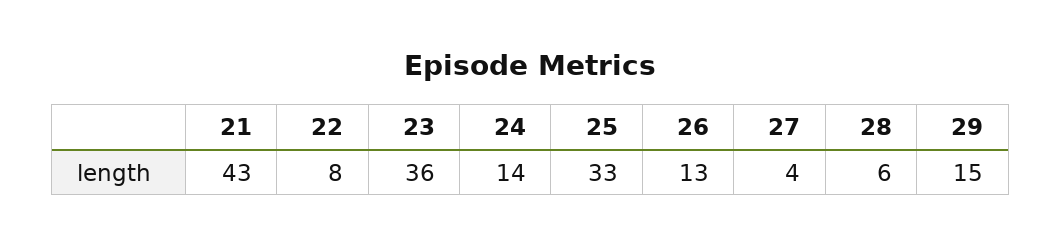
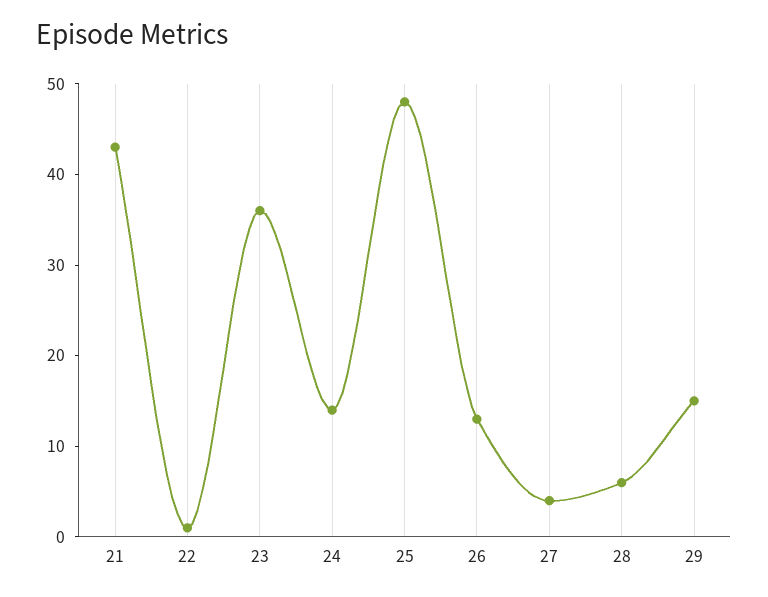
22: 8 -> 1
25: 33 -> 48

